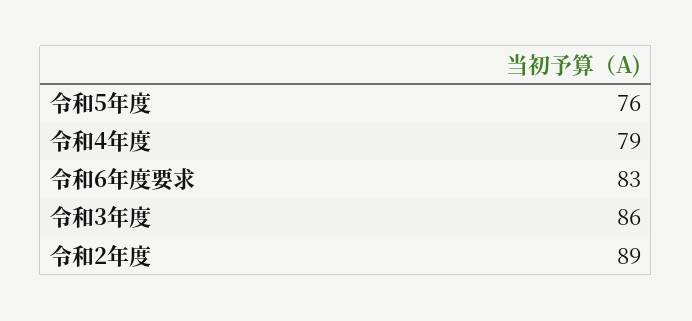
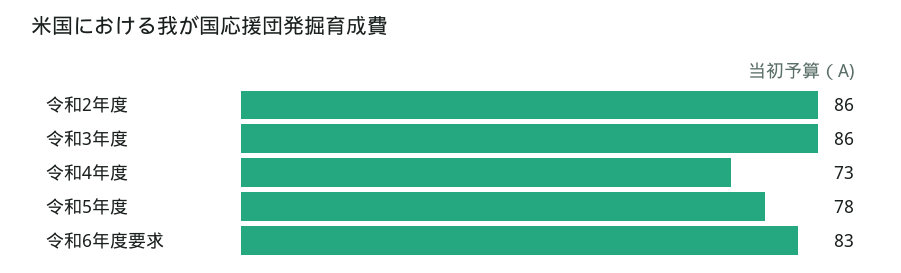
令和5年度: 76 -> 78
令和4年度: 79 -> 73
令和2年度: 89 -> 86

